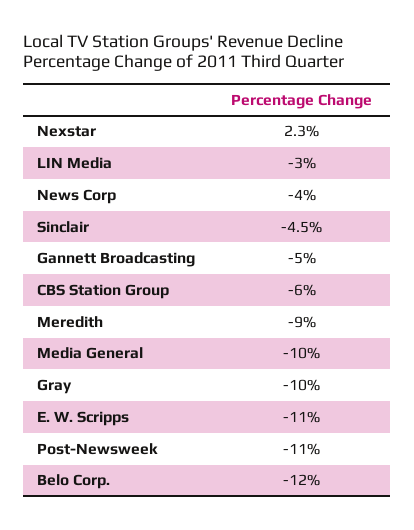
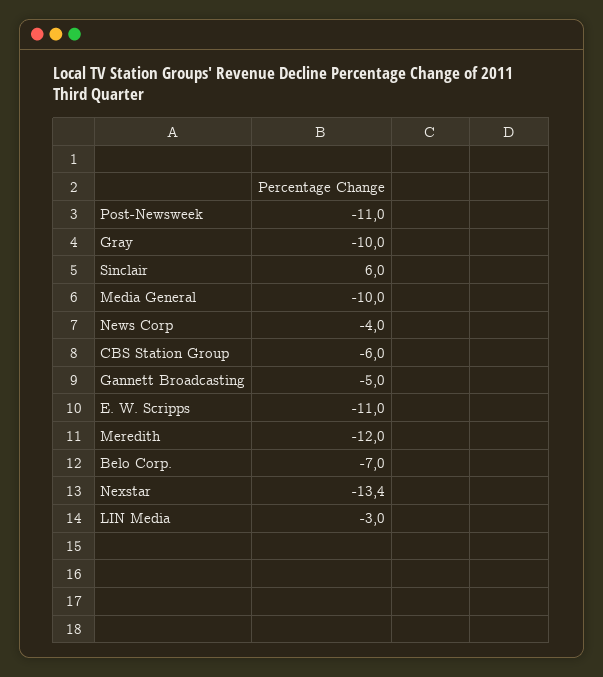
Nexstar: 2.3 -> -13.4
Sinclair: -4.5 -> 6
Meredith: -9 -> -12
Belo Corp.: -12 -> -7

